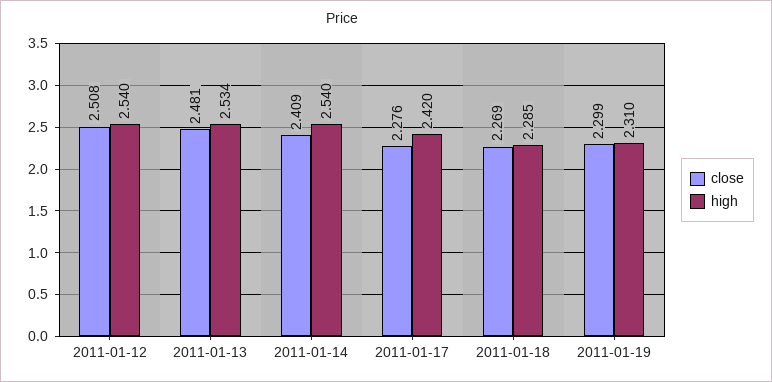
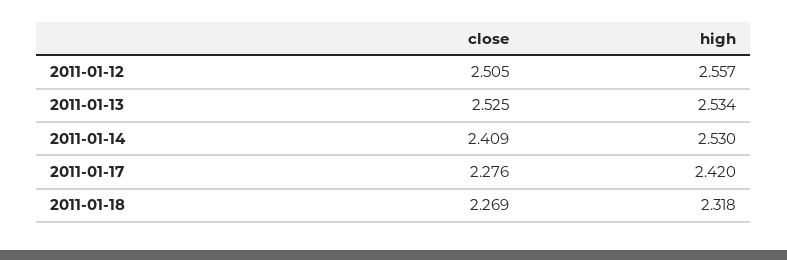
close, 2011-01-12: 2.508 -> 2.505
high, 2011-01-12: 2.54 -> 2.557
close, 2011-01-13: 2.481 -> 2.525
high, 2011-01-14: 2.54 -> 2.53
high, 2011-01-18: 2.285 -> 2.318
close, 2011-01-19: 2.299 -> none
high, 2011-01-19: 2.31 -> none

